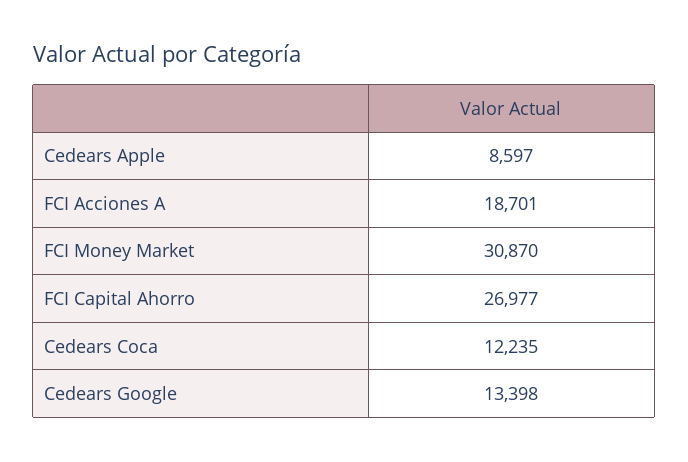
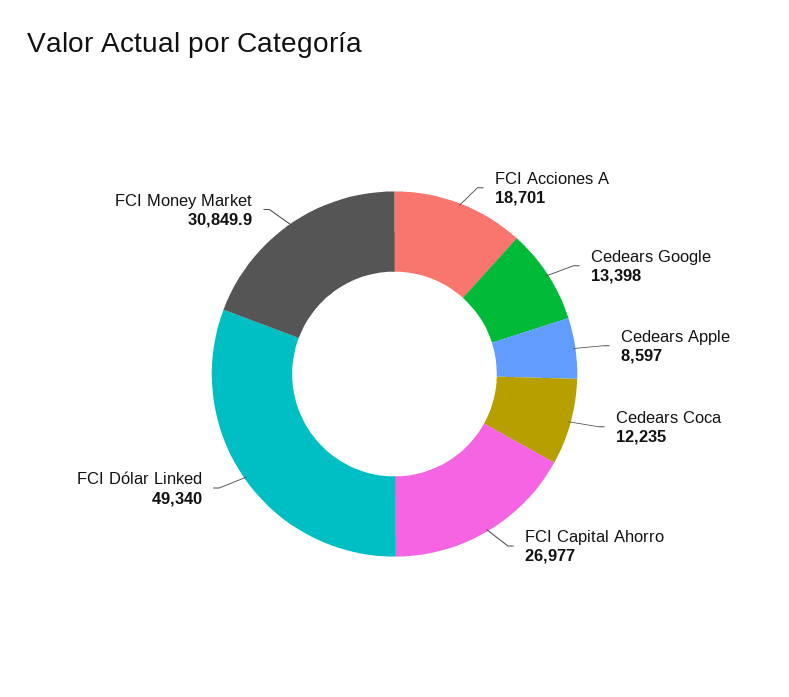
FCI Money Market: 30870 -> 30849.9
FCI Dólar Linked: none -> 49340

